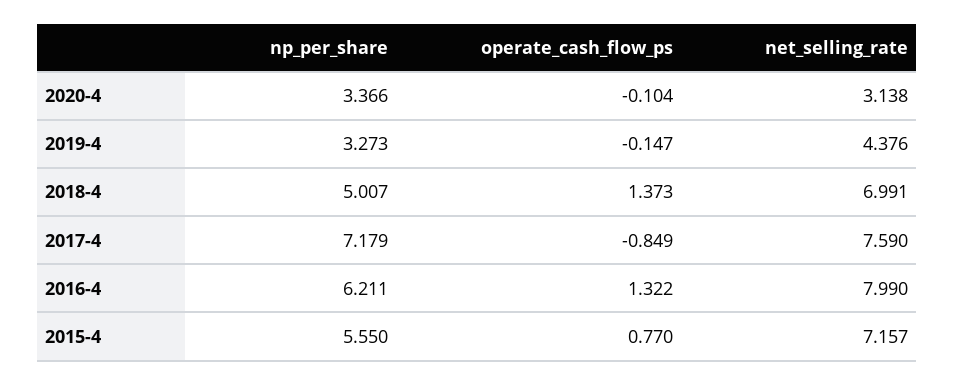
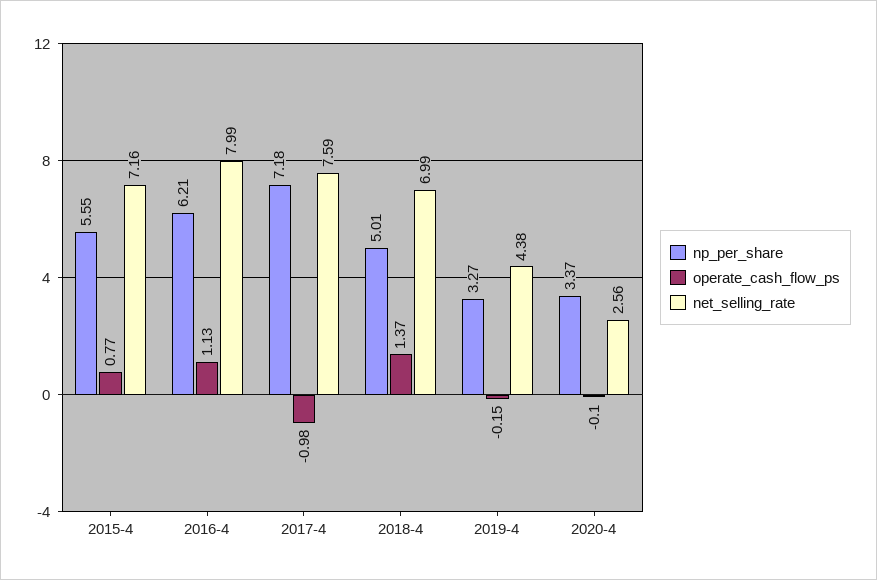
net_selling_rate, 2020-4: 3.138 -> 2.56
operate_cash_flow_ps, 2017-4: -0.849 -> -0.98
operate_cash_flow_ps, 2016-4: 1.322 -> 1.13

